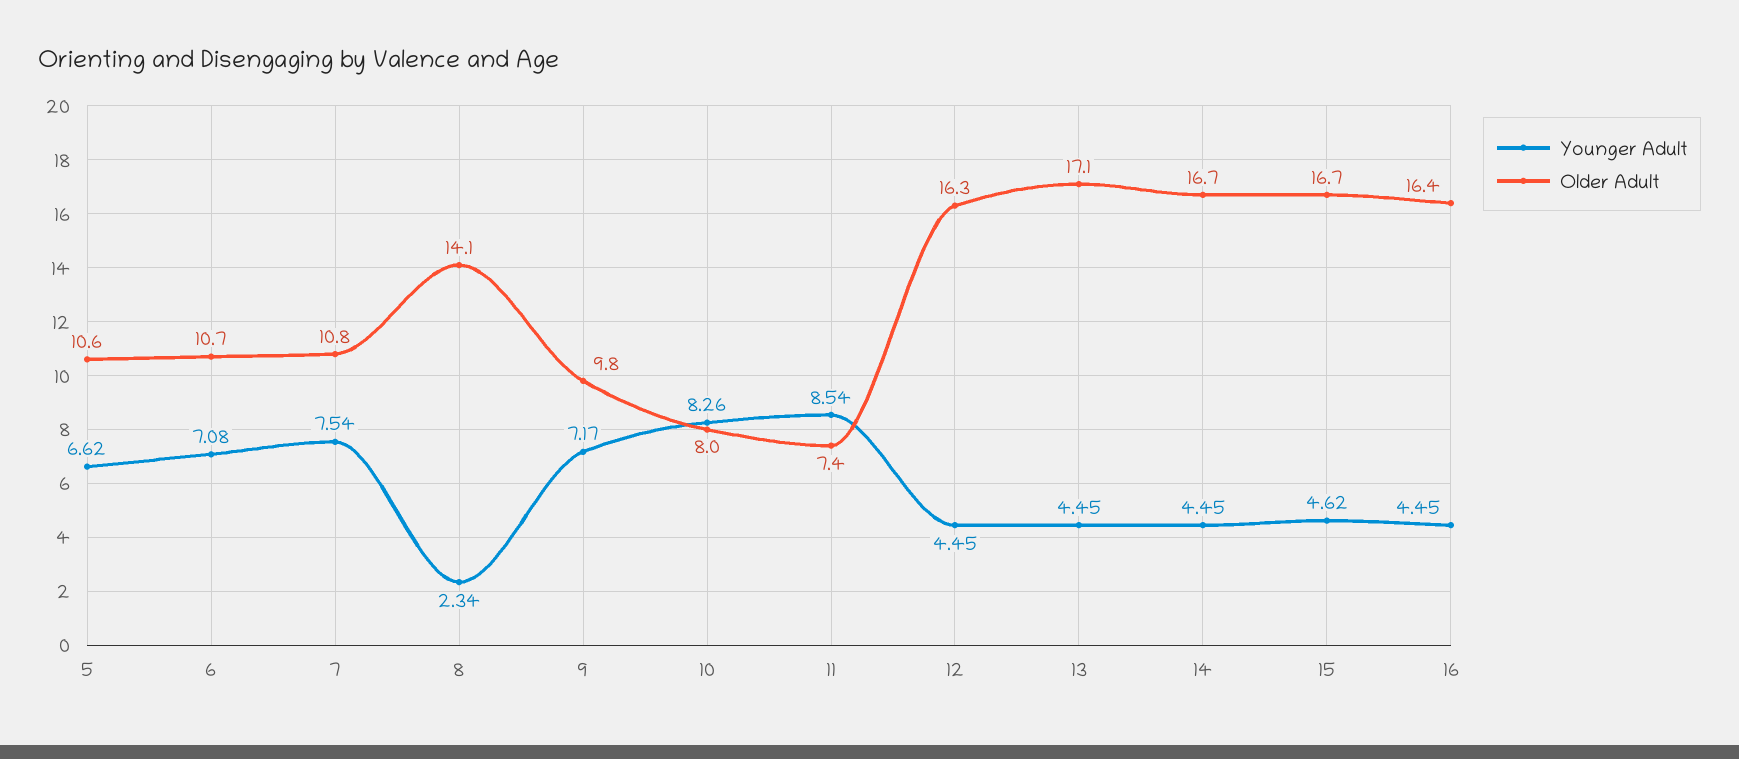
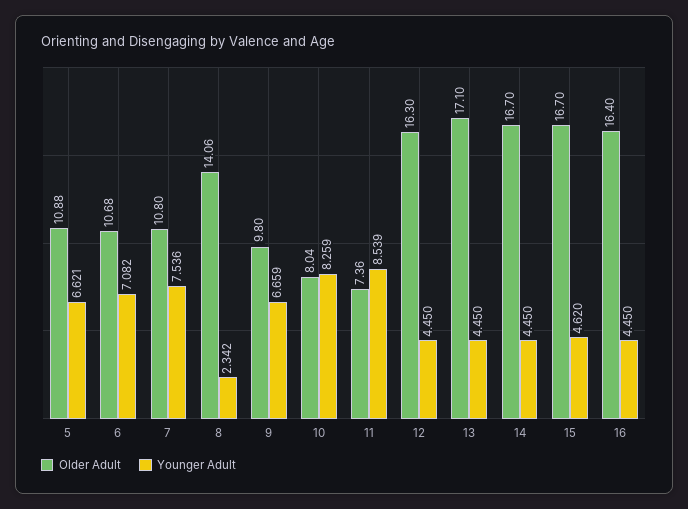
Older Adult, 5: 10.6 -> 10.88
Younger Adult, 9: 7.17 -> 6.659

